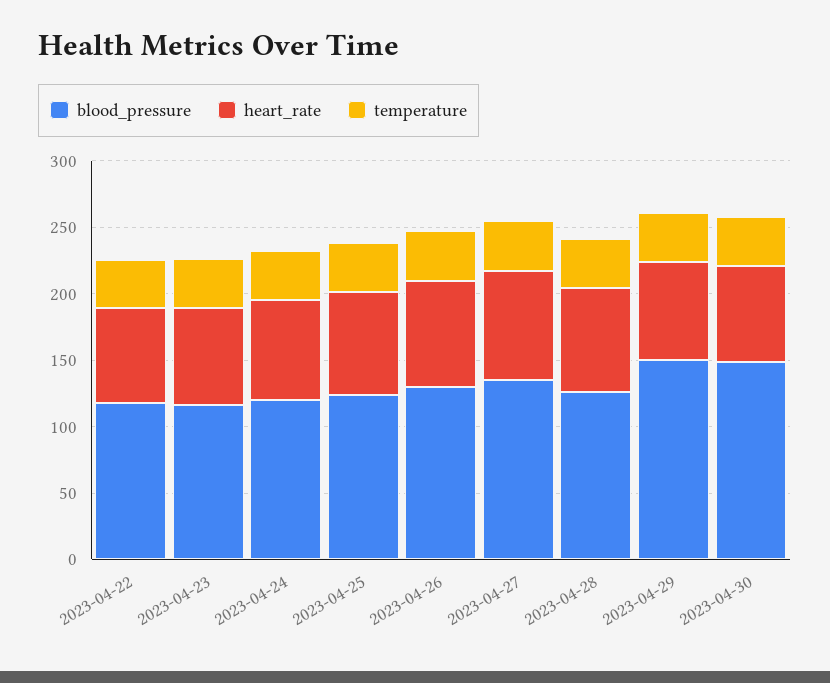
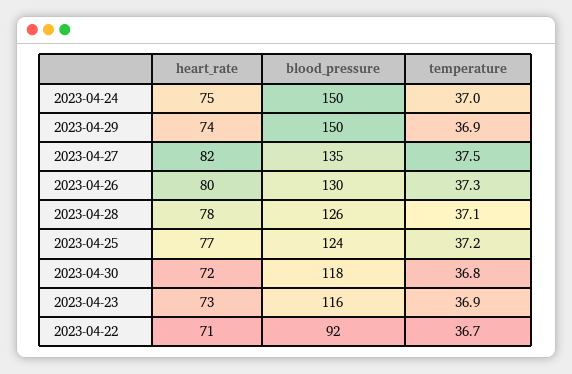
blood_pressure, 2023-04-22: 120 -> 92
blood_pressure, 2023-04-24: 120 -> 150
blood_pressure, 2023-04-30: 150 -> 118

